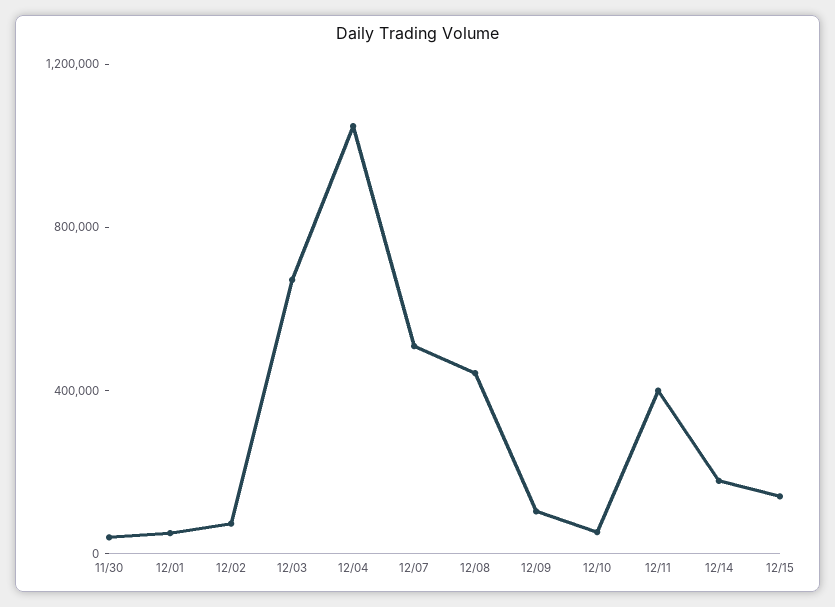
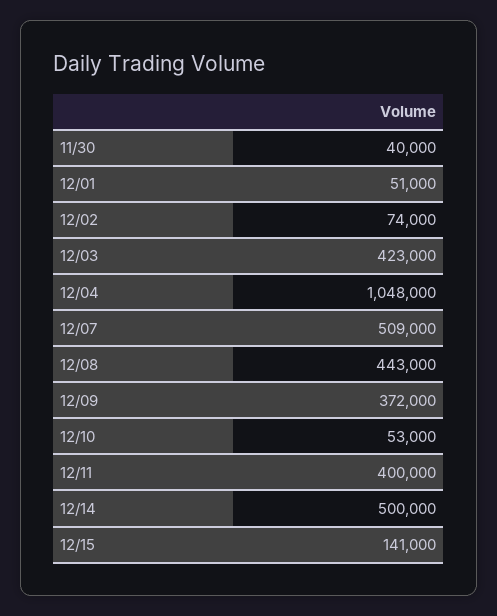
12/03: 700000 -> 423000
12/09: 100000 -> 372000
12/14: 200000 -> 500000

